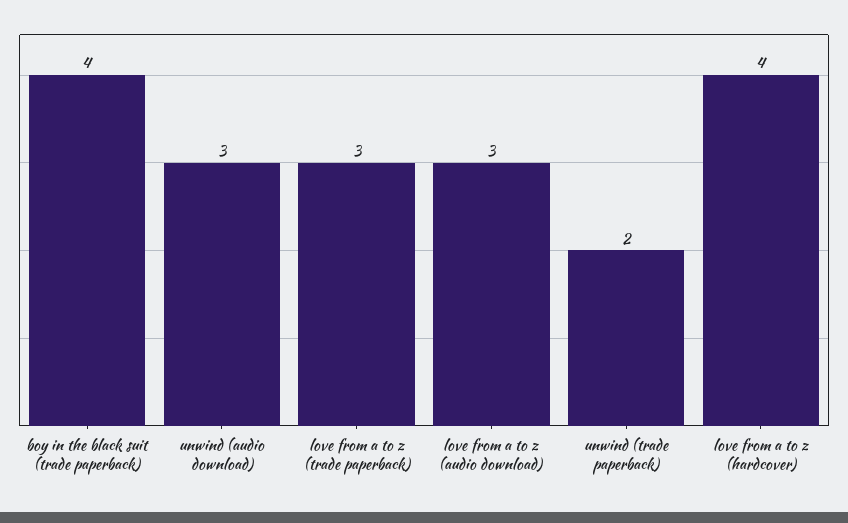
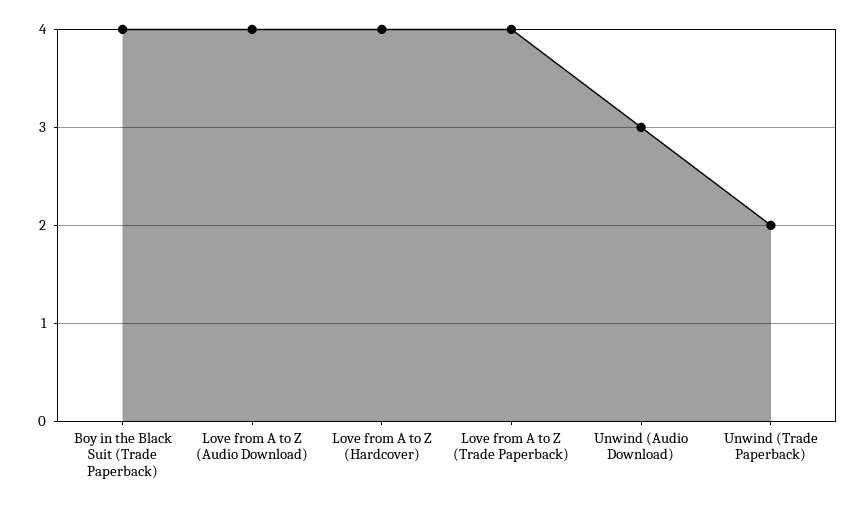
love from a to z (trade paperback): 3 -> 4
love from a to z (audio download): 3 -> 4

